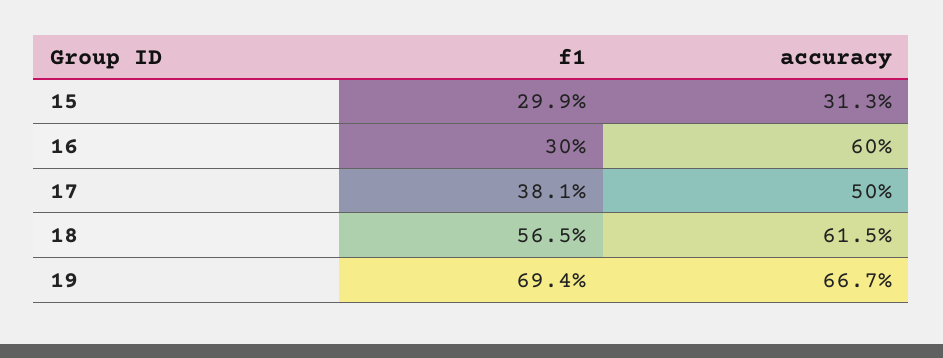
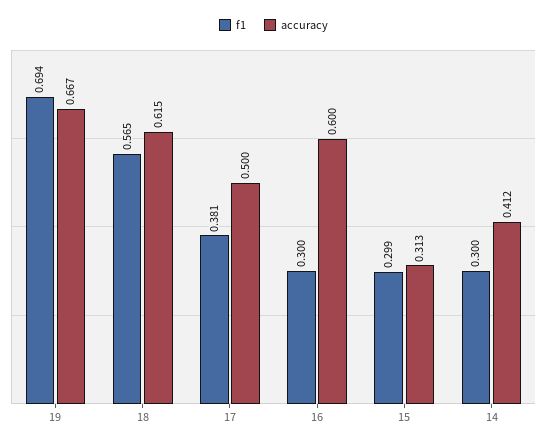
f1, 14: none -> 0.3
accuracy, 14: none -> 0.412

